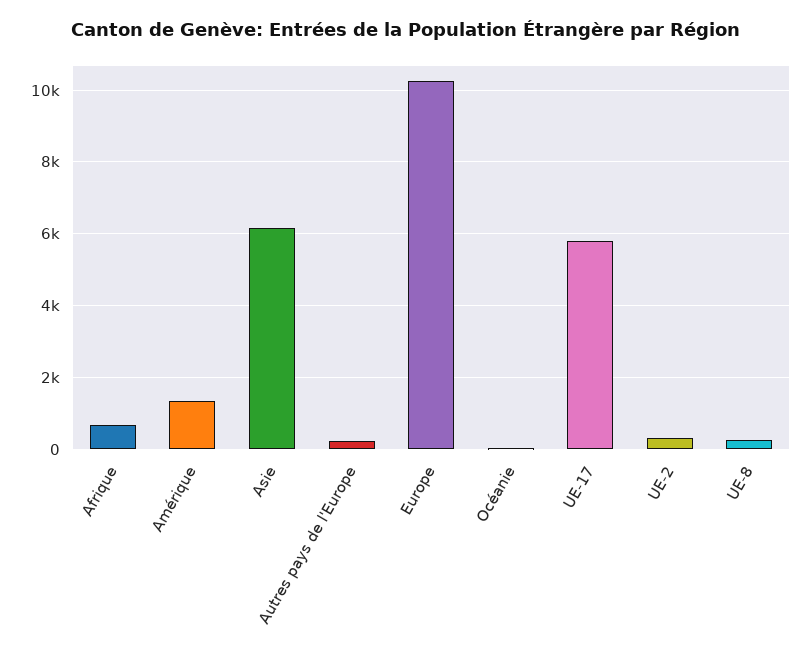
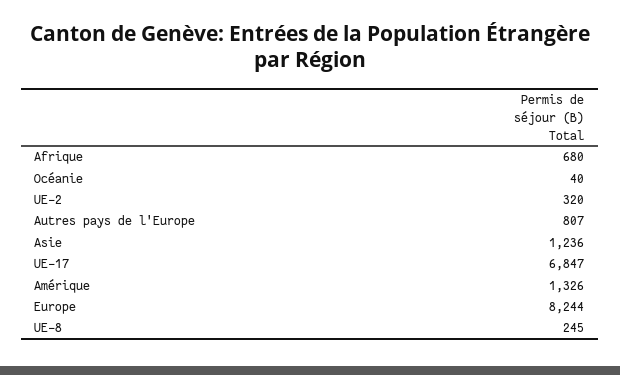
Asie: 6200 -> 1236
Autres pays de l'Europe: 200 -> 807
Europe: 10200 -> 8244
UE-17: 5800 -> 6847

